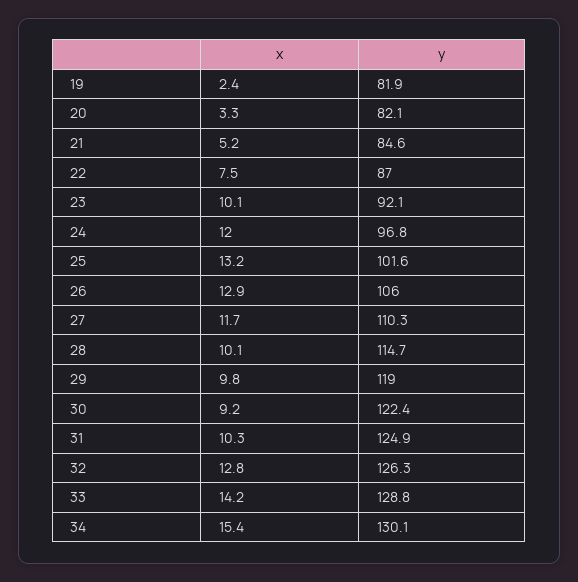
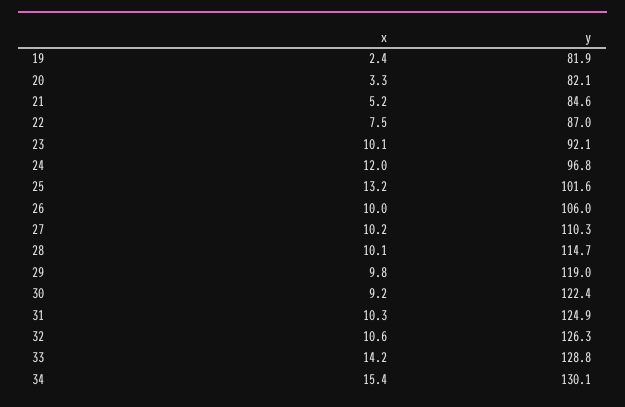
x, 26: 12.9 -> 10
x, 27: 11.7 -> 10.2
x, 32: 12.8 -> 10.6

